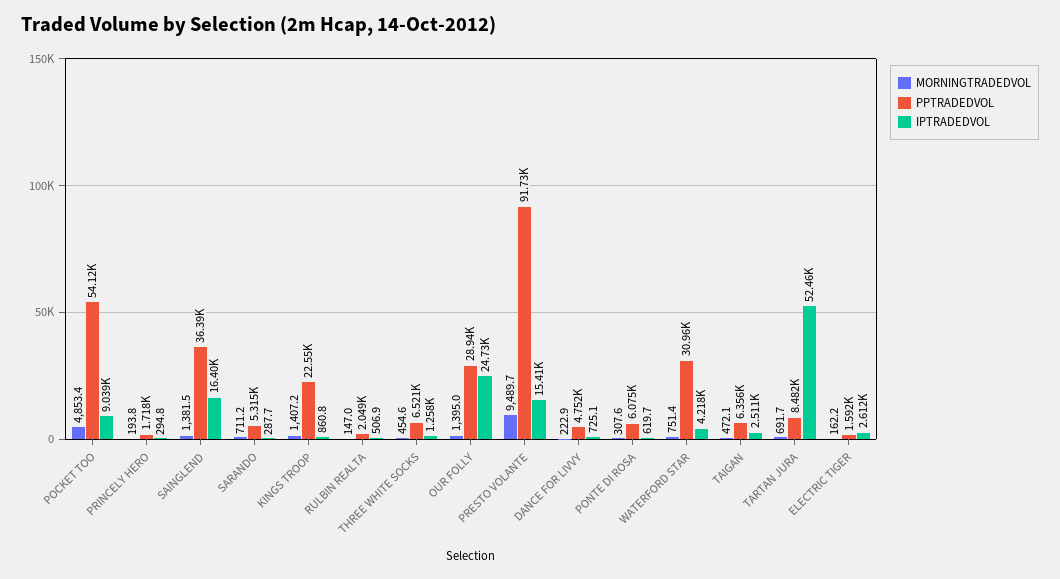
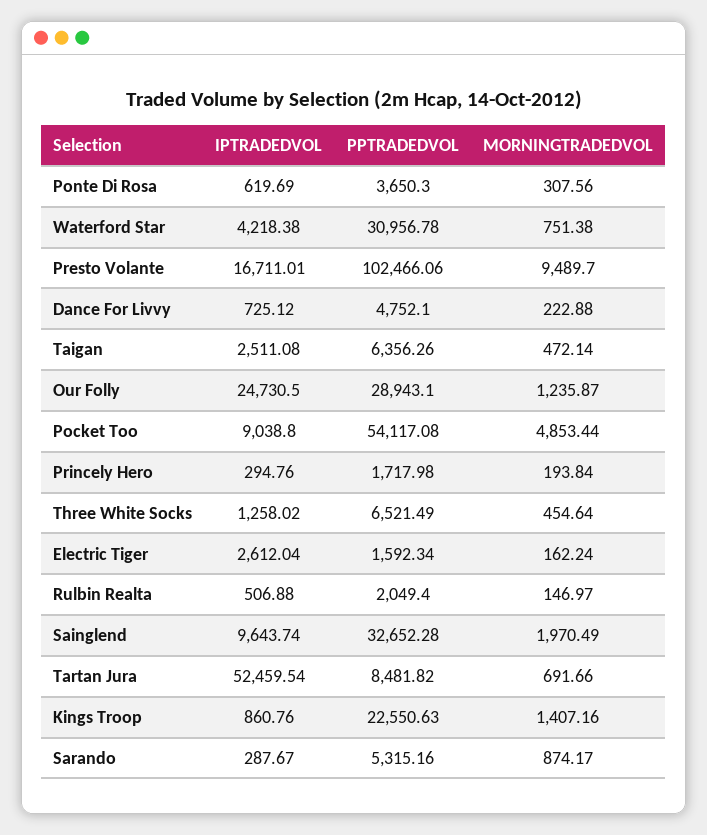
MORNINGTRADEDVOL, SAINGLEND: 1381.5 -> 1970.49
PPTRADEDVOL, SAINGLEND: 36390 -> 32652.28
IPTRADEDVOL, SAINGLEND: 16400 -> 9643.74
MORNINGTRADEDVOL, SARANDO: 711.2 -> 874.17
MORNINGTRADEDVOL, OUR FOLLY: 1395 -> 1235.87
PPTRADEDVOL, PRESTO VOLANTE: 91730 -> 102466.06
IPTRADEDVOL, PRESTO VOLANTE: 15410 -> 16711.01
PPTRADEDVOL, PONTE DI ROSA: 6075 -> 3650.3

